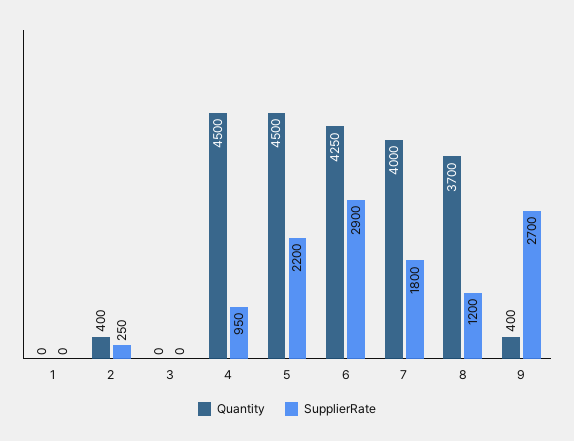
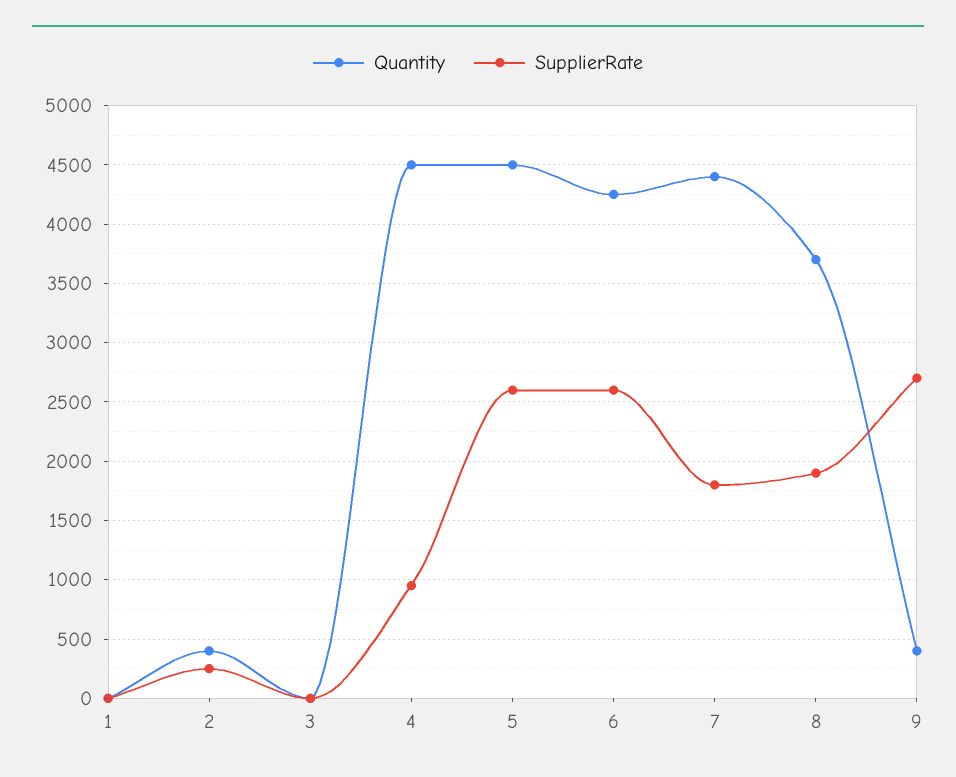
SupplierRate, 5: 2200 -> 2600
SupplierRate, 6: 2900 -> 2600
Quantity, 7: 4000 -> 4400
SupplierRate, 8: 1200 -> 1900

